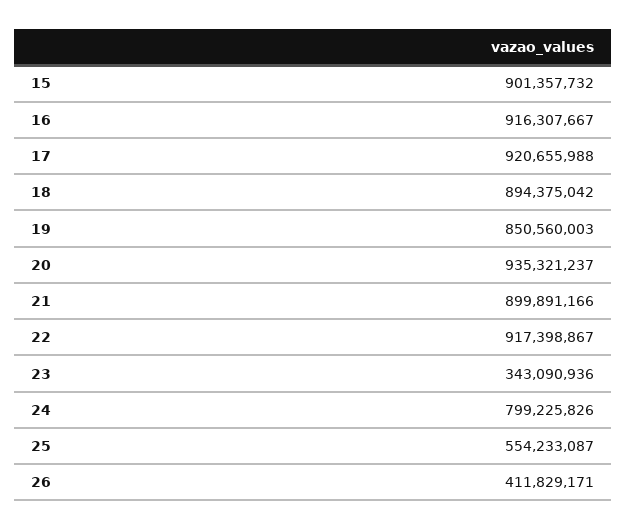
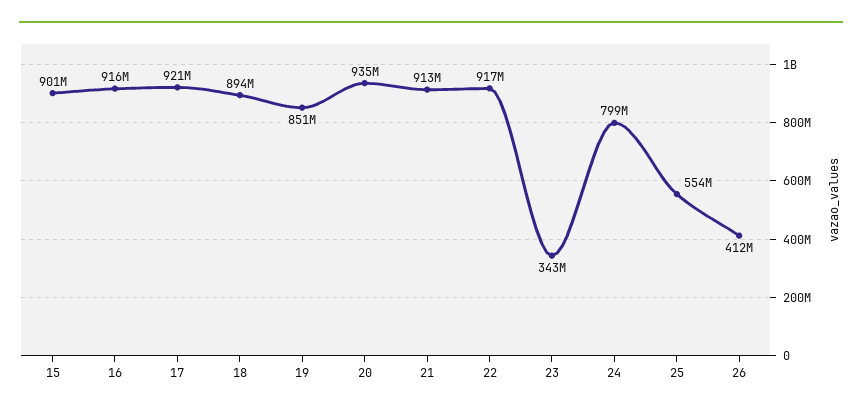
21: 899891166 -> 913000000

